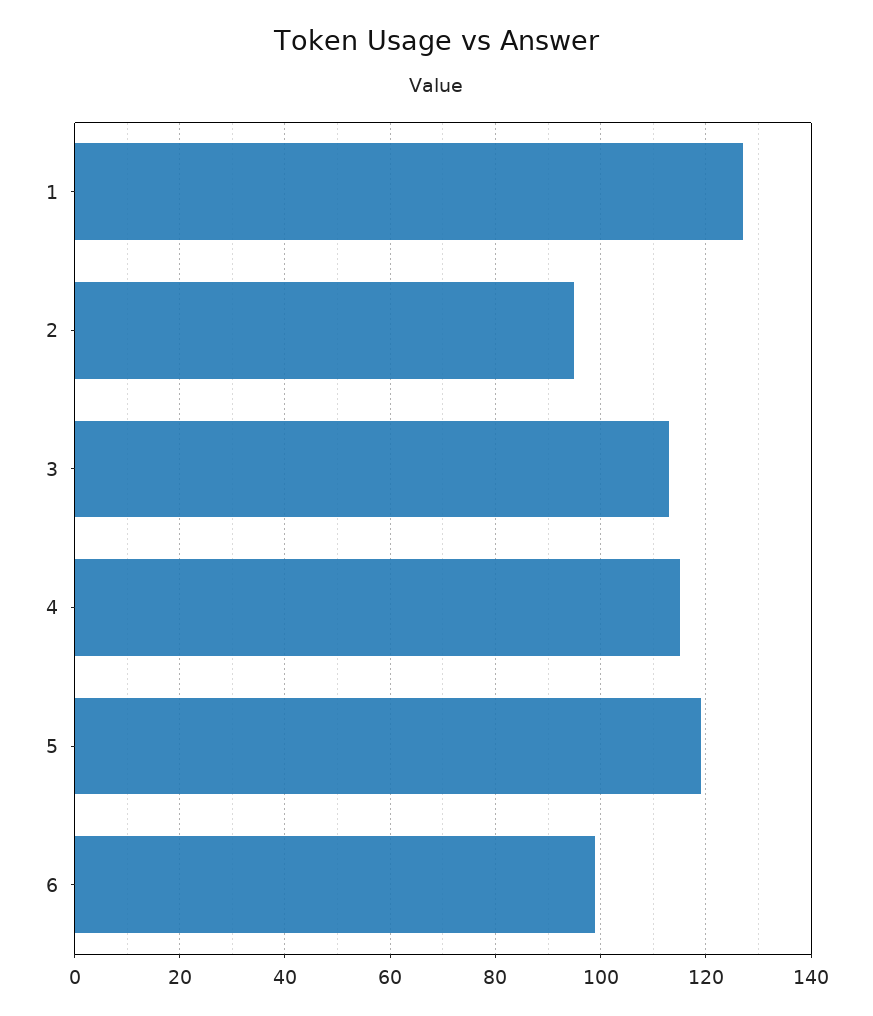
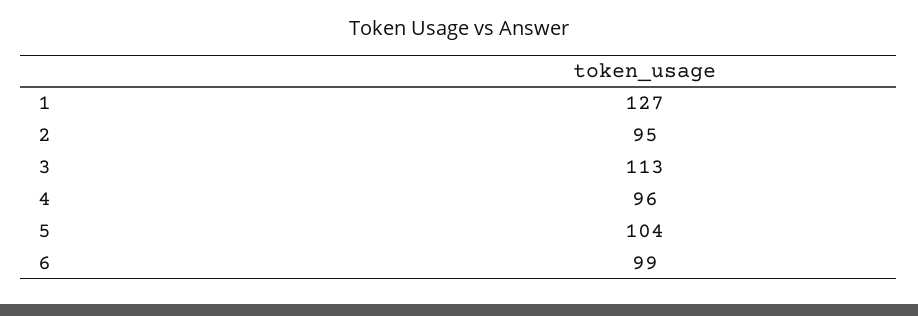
4: 115 -> 96
5: 120 -> 104

